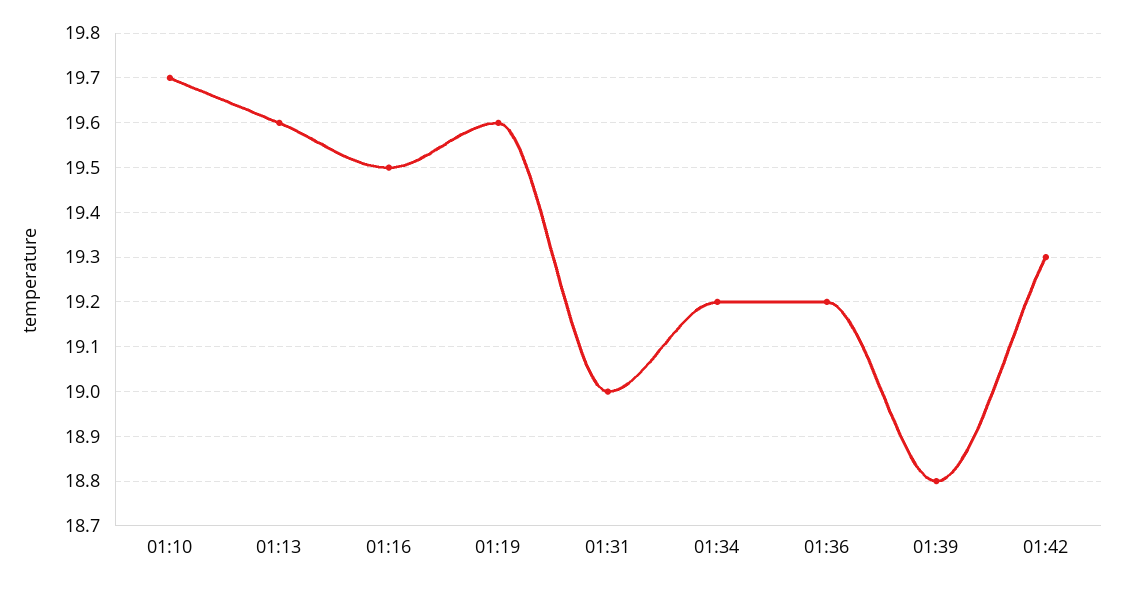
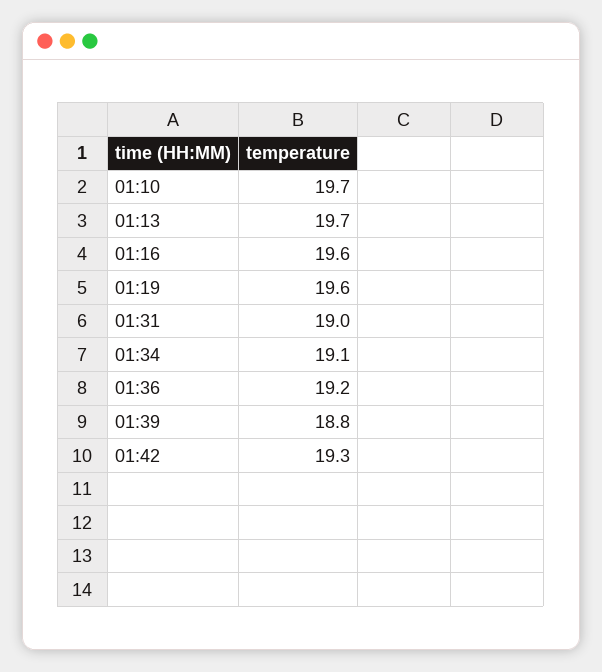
01:13: 19.6 -> 19.7
01:16: 19.5 -> 19.6
01:34: 19.2 -> 19.1

